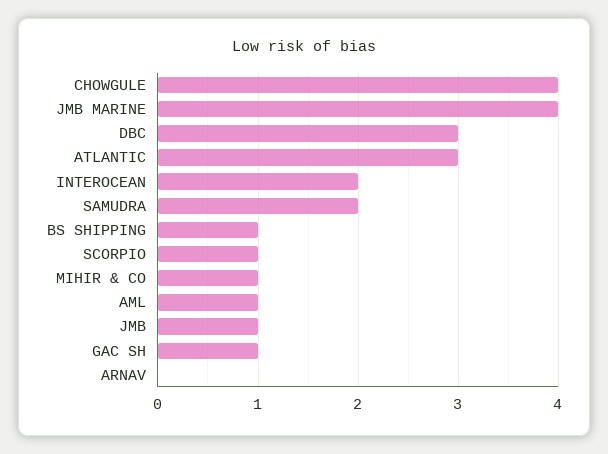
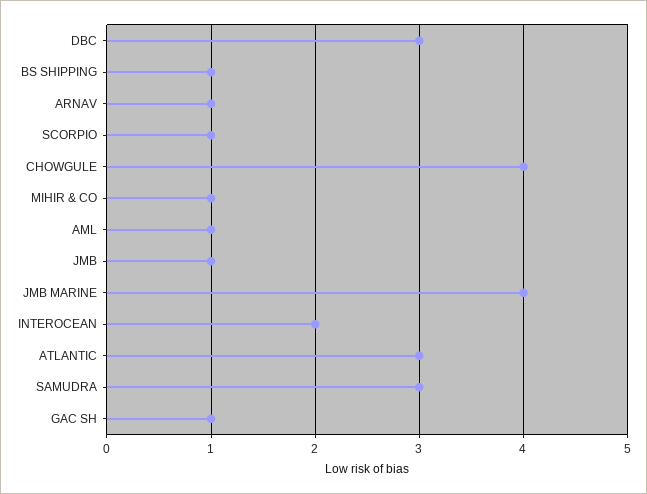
SAMUDRA: 2 -> 3
ARNAV: 0 -> 1

